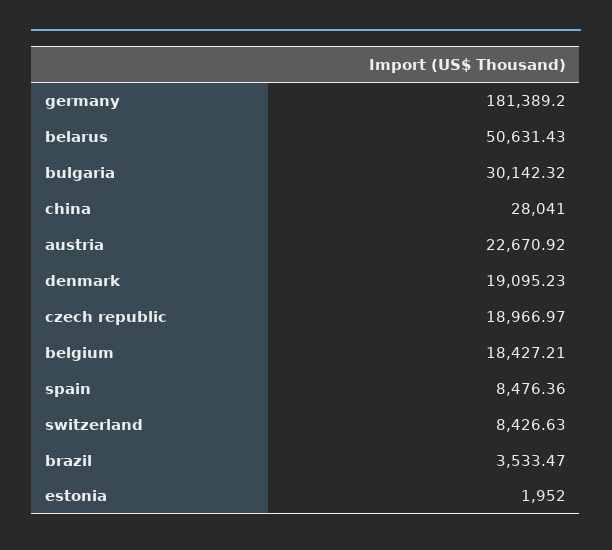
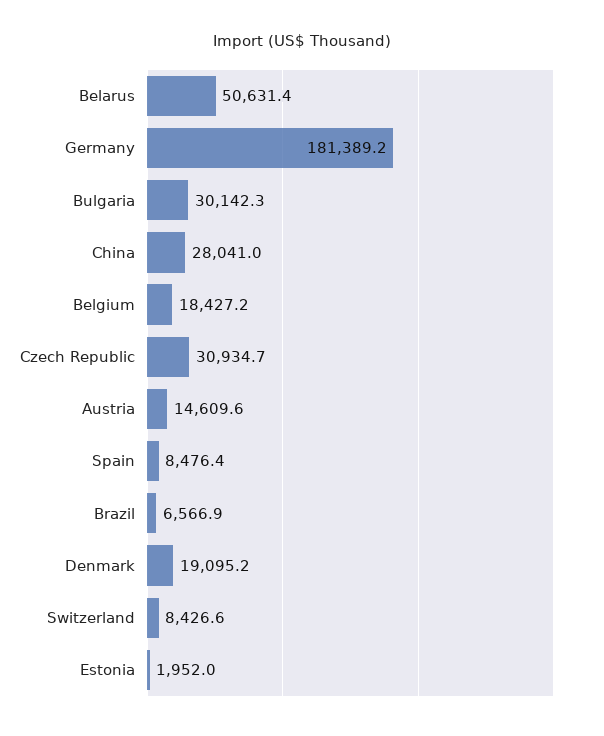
austria: 22670.92 -> 14609.6
czech republic: 18966.97 -> 30934.7
brazil: 3533.47 -> 6566.9

